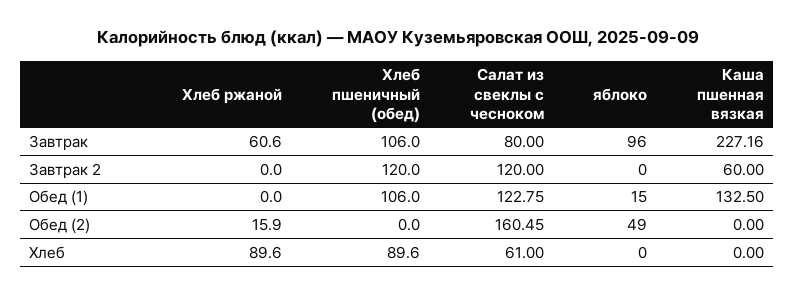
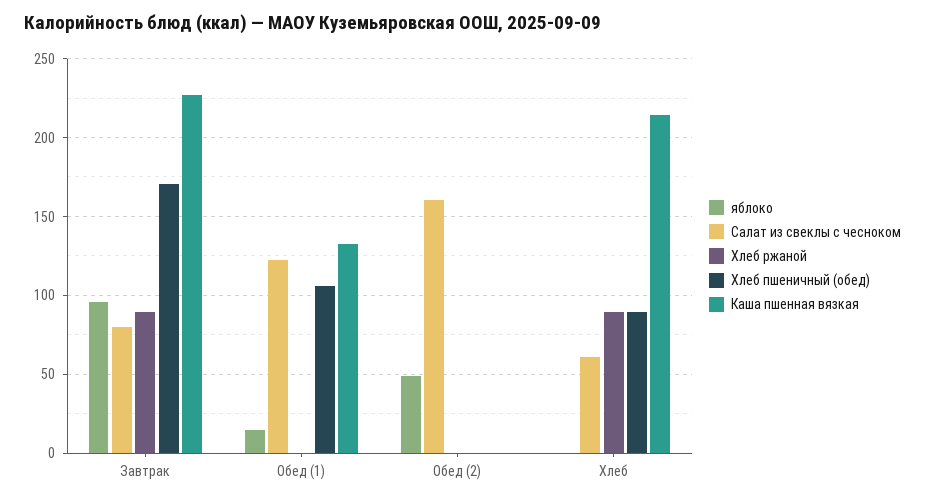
Хлеб ржаной, Завтрак: 60.6 -> 90
Хлеб пшеничный (обед), Завтрак: 106 -> 170
Хлеб ржаной, Завтрак 2: 0 -> none
Хлеб пшеничный (обед), Завтрак 2: 120 -> none
Салат из свеклы с чесноком, Завтрак 2: 120 -> none
яблоко, Завтрак 2: 0 -> none
Каша пшенная вязкая, Завтрак 2: 60 -> none
Хлеб ржаной, Обед (2): 15.9 -> 0
Каша пшенная вязкая, Хлеб: 0 -> 215

